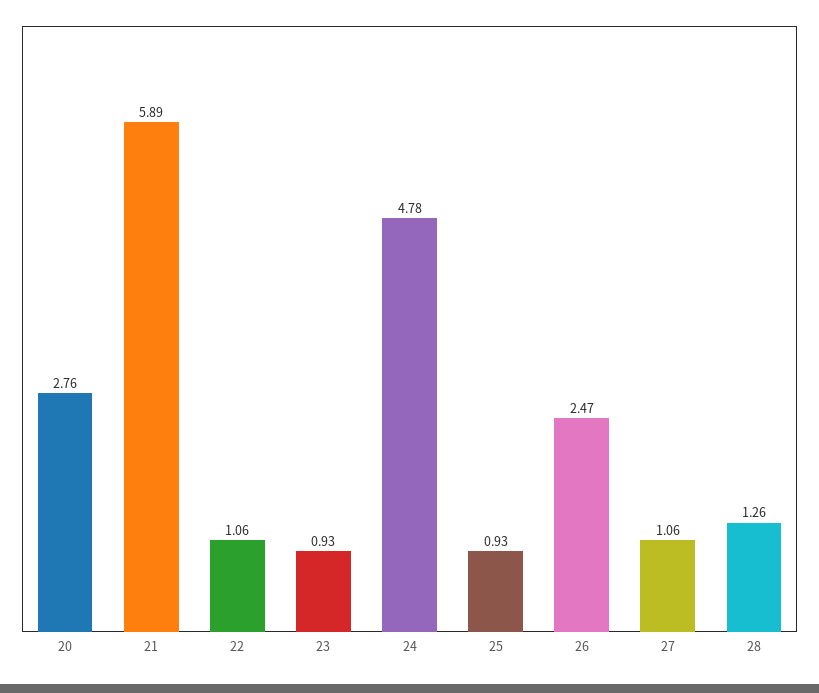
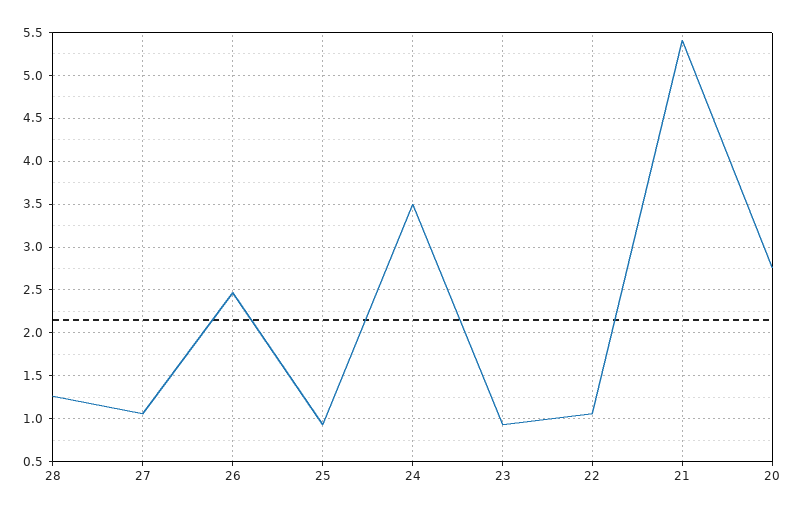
21: 5.89 -> 5.4
24: 4.78 -> 3.5

